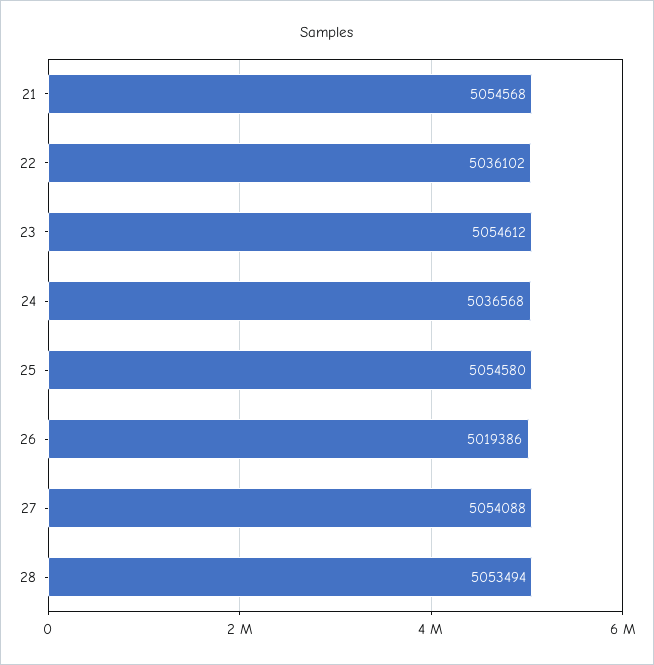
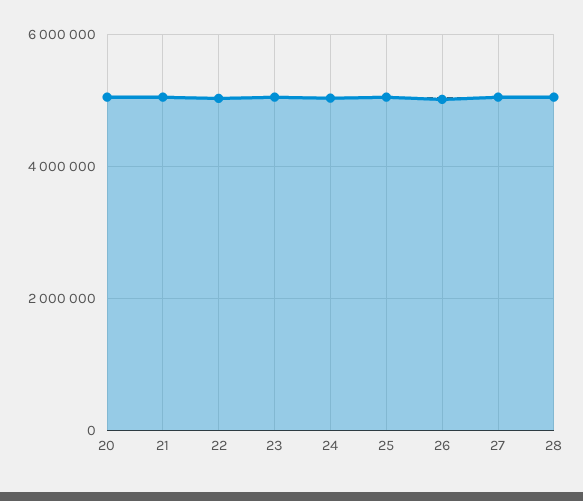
20: none -> 5000000

